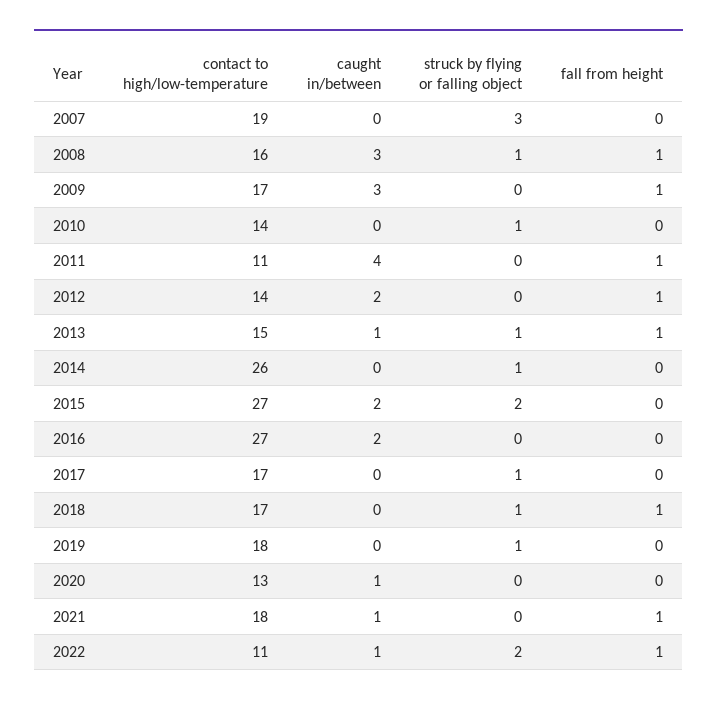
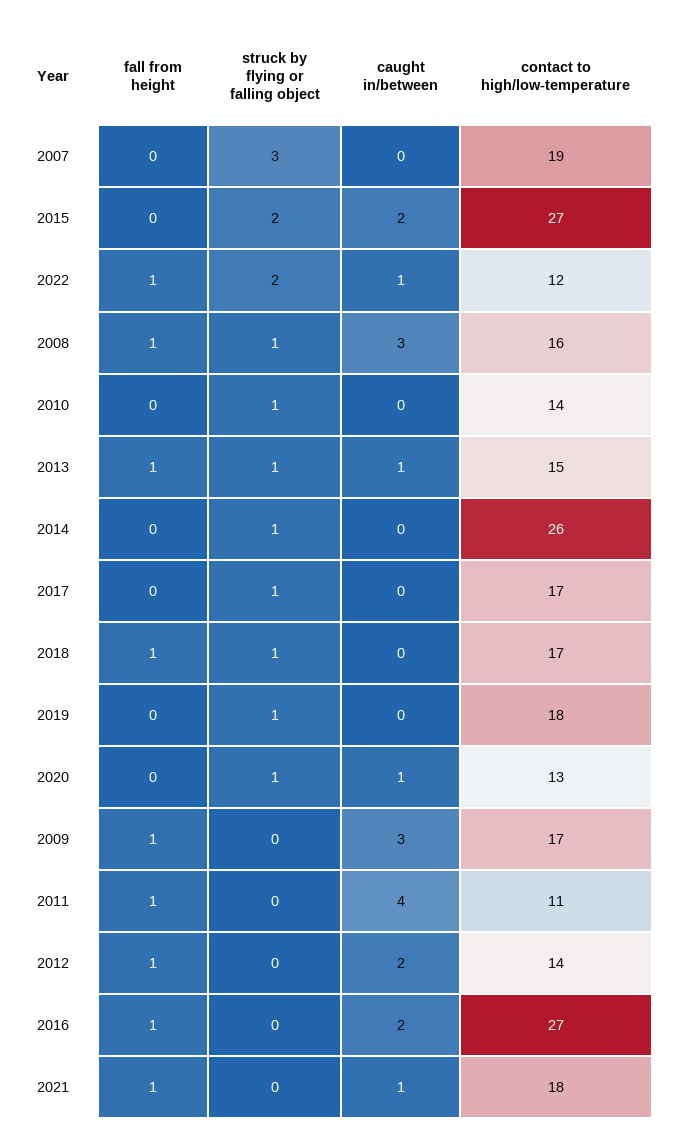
fall from height, 2016: 0 -> 1
struck by flying or falling object, 2020: 0 -> 1
contact to high/low-temperature, 2022: 11 -> 12

